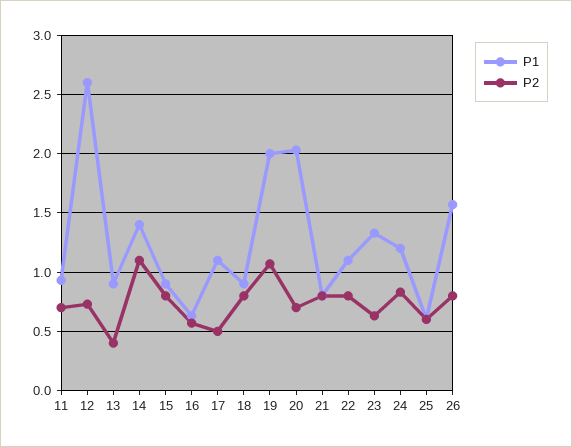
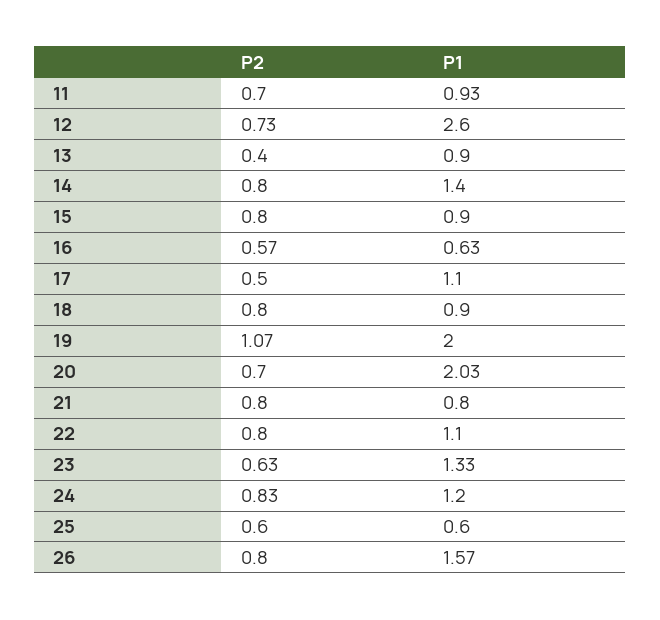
P2, 14: 1.1 -> 0.8

